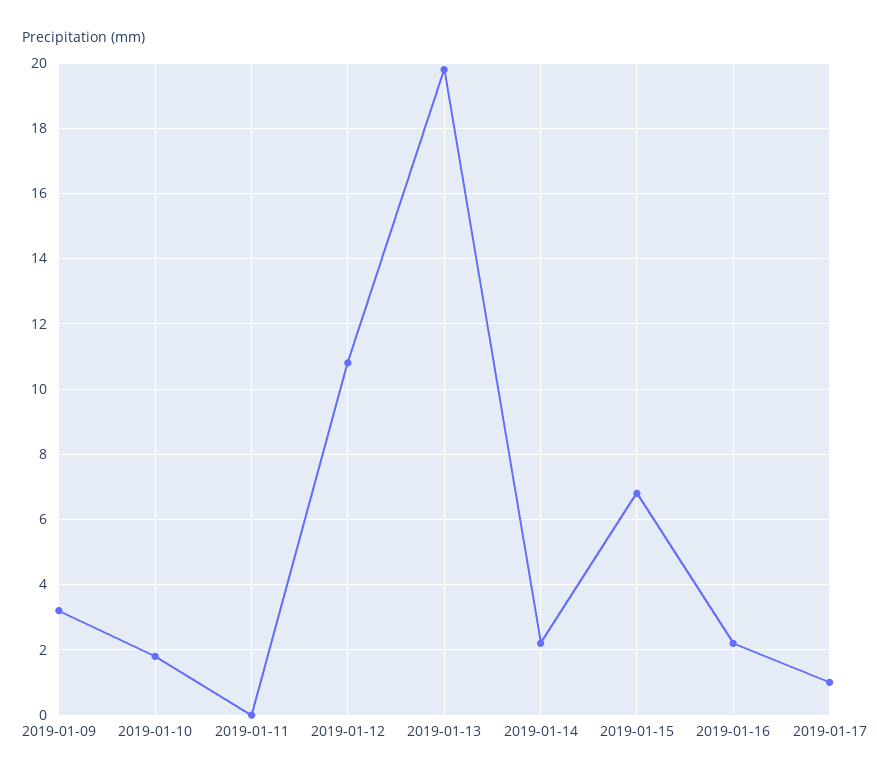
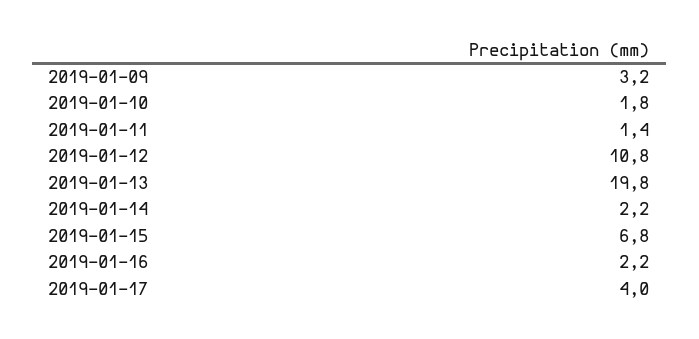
2019-01-11: 0 -> 1.4
2019-01-17: 1 -> 4

